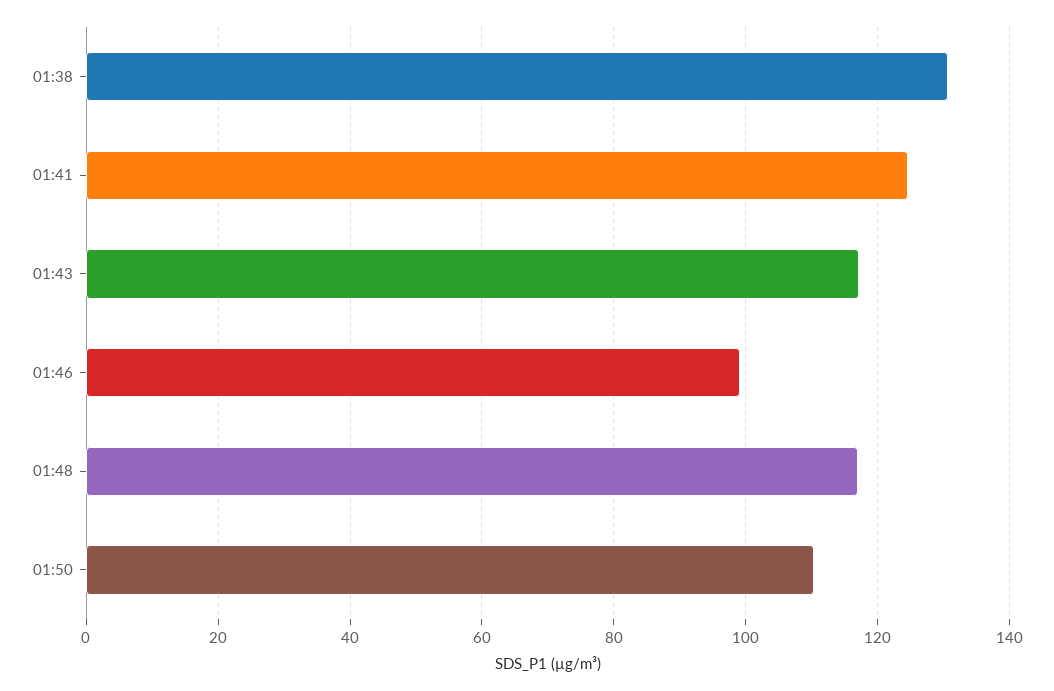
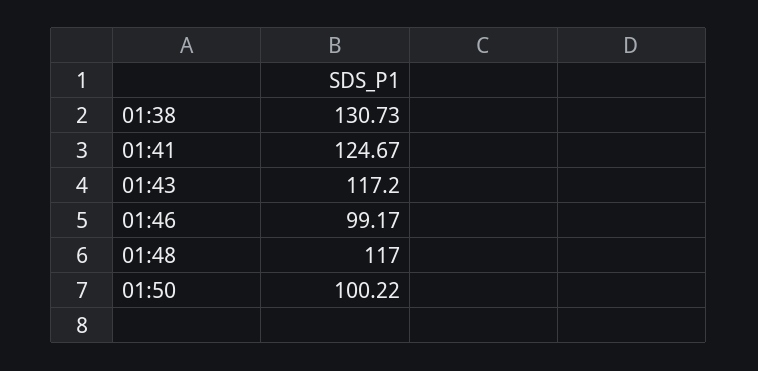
01:50: 110 -> 100.22

